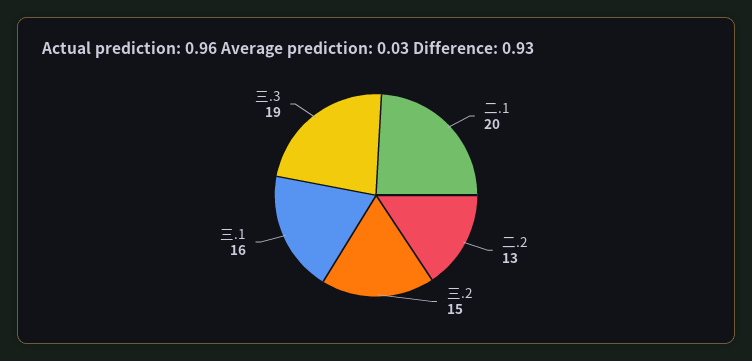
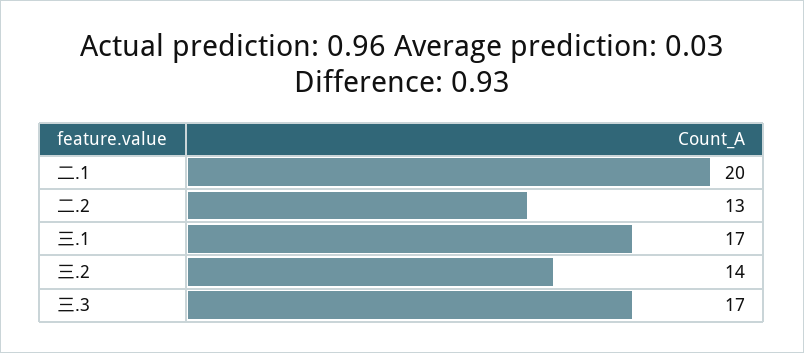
三.2: 15 -> 14
三.1: 16 -> 17
三.3: 19 -> 17

